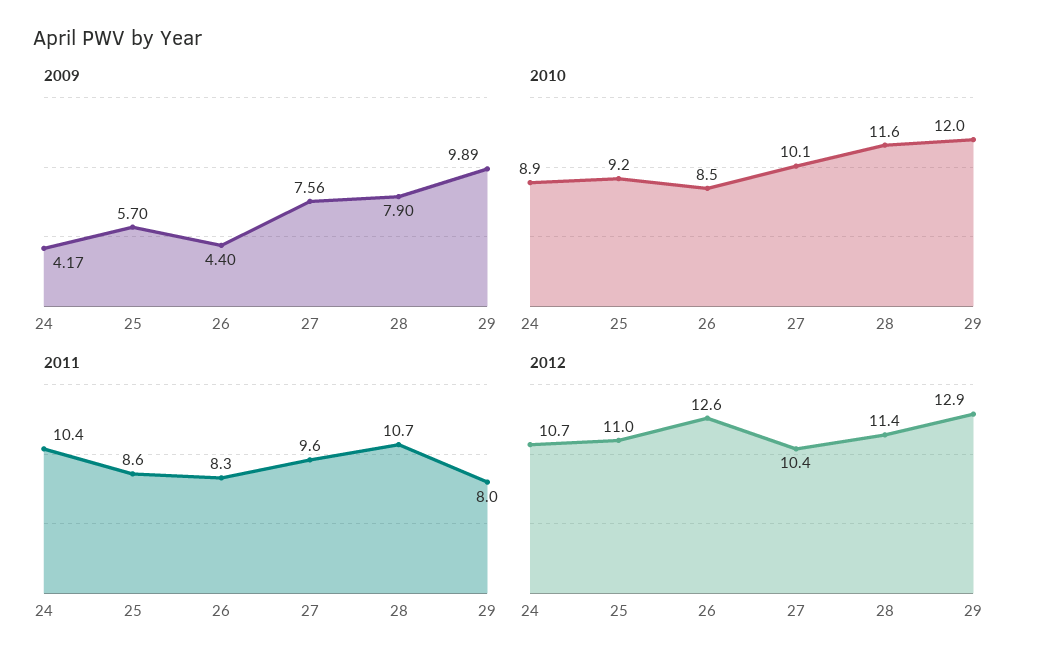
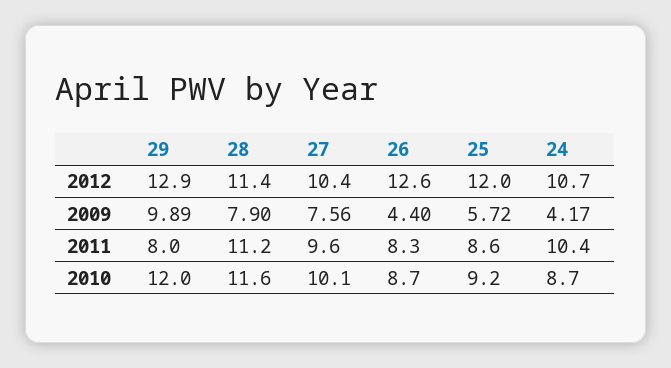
2009, 25: 5.7 -> 5.72
2010, 24: 8.9 -> 8.7
2010, 26: 8.5 -> 8.7
2011, 28: 10.7 -> 11.2
2012, 25: 11 -> 12

